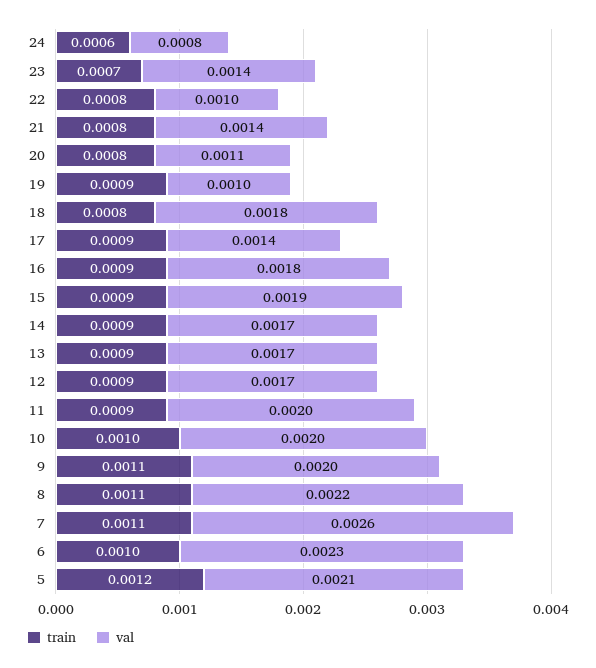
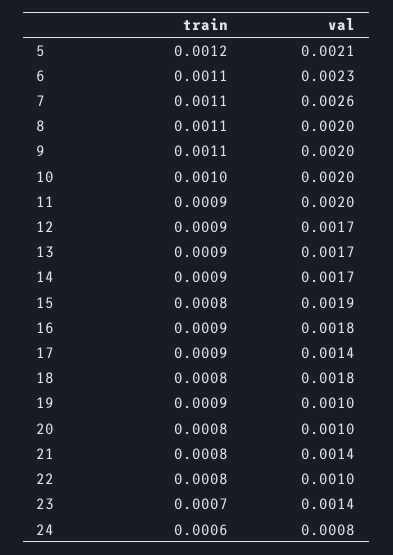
val, 20: 0.0011 -> 0.001
train, 15: 0.0009 -> 0.0008
val, 8: 0.0022 -> 0.002
train, 6: 0.001 -> 0.0011

